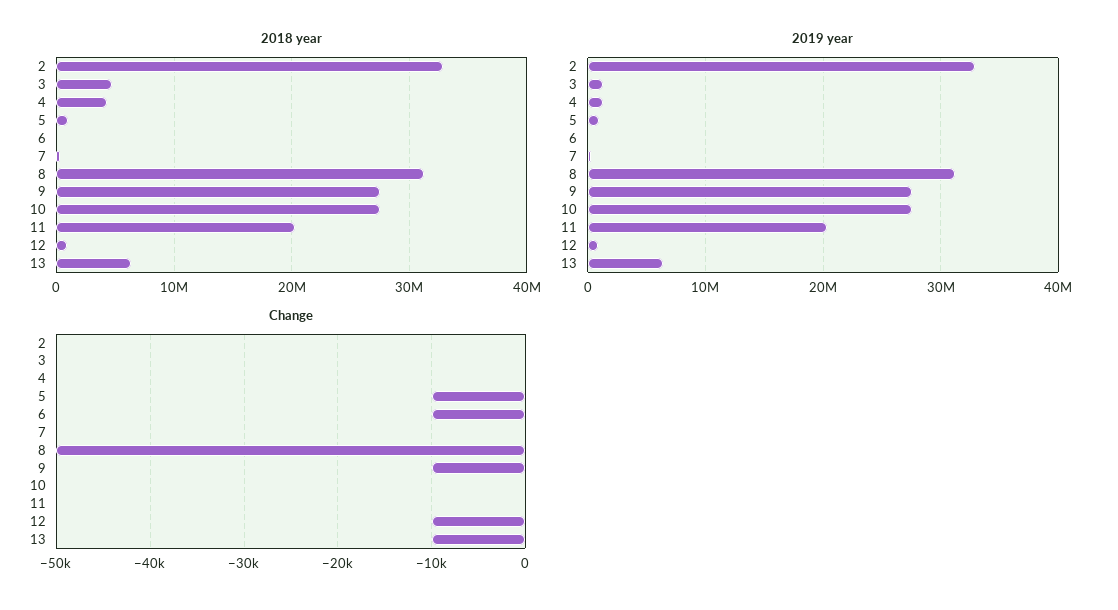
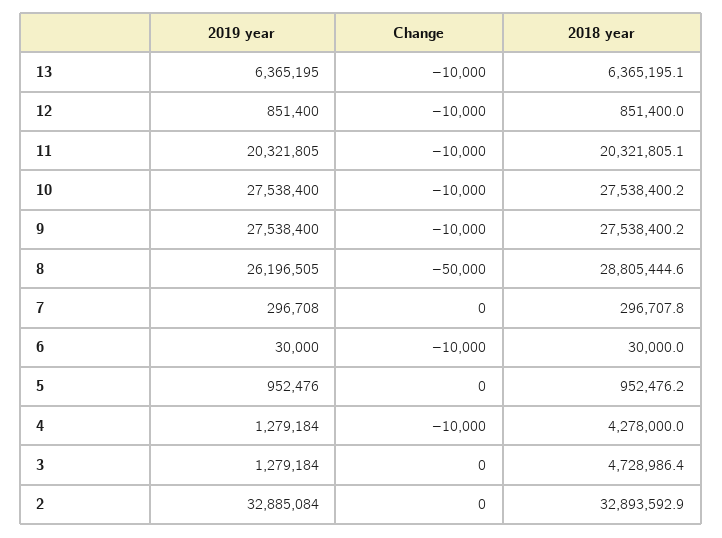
2018 year, 8: 31000000 -> 28805444.6
2019 year, 8: 31000000 -> 26196505
Change, 4: 0 -> -10000
Change, 5: -10000 -> 0
Change, 10: 0 -> -10000
Change, 11: 0 -> -10000

